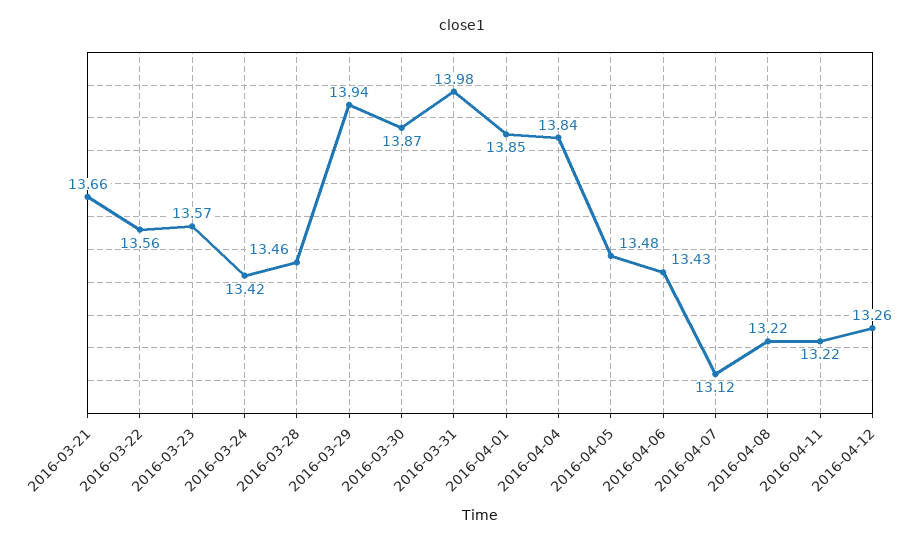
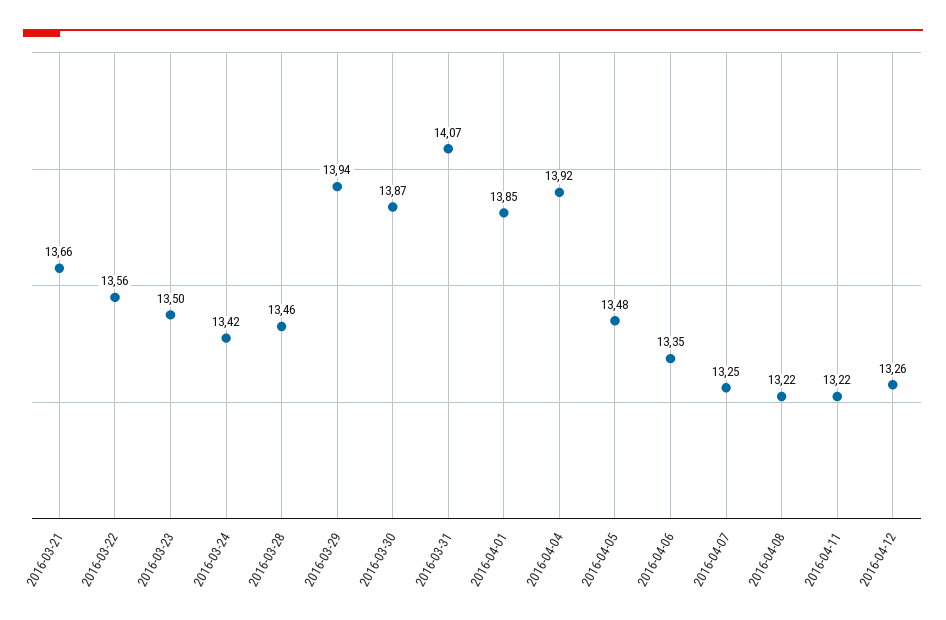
2016-03-23: 13.57 -> 13.5
2016-03-31: 13.98 -> 14.07
2016-04-04: 13.84 -> 13.92
2016-04-06: 13.43 -> 13.35
2016-04-07: 13.12 -> 13.25

